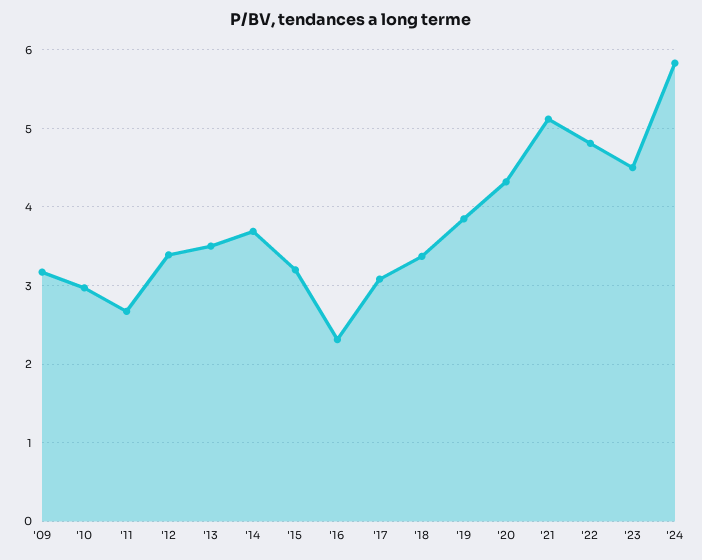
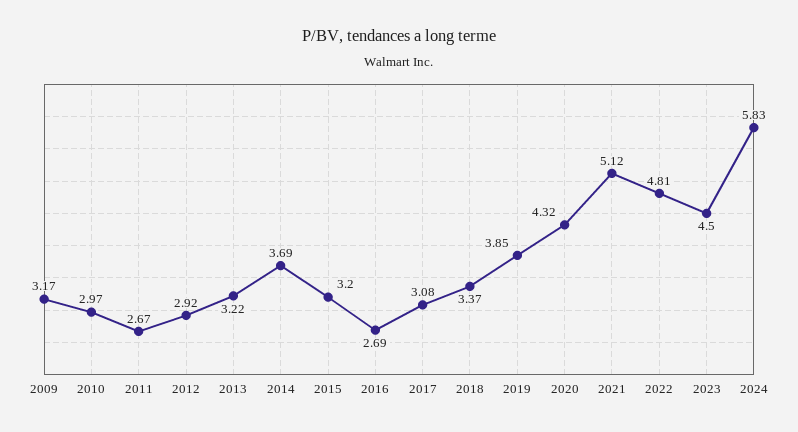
'12: 3.4 -> 2.92
'13: 3.5 -> 3.22
'16: 2.3 -> 2.69

